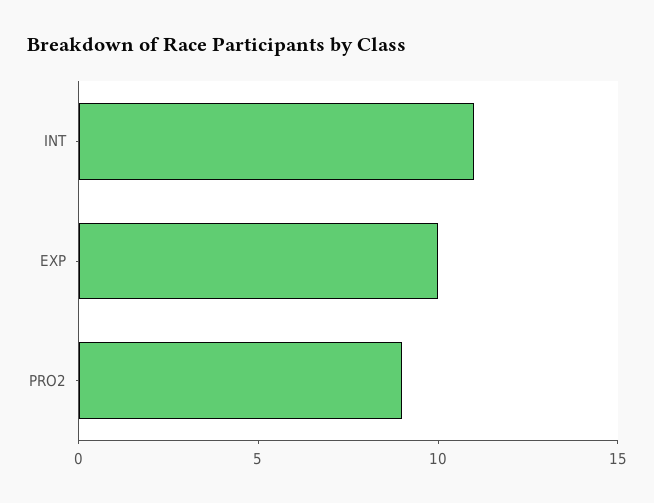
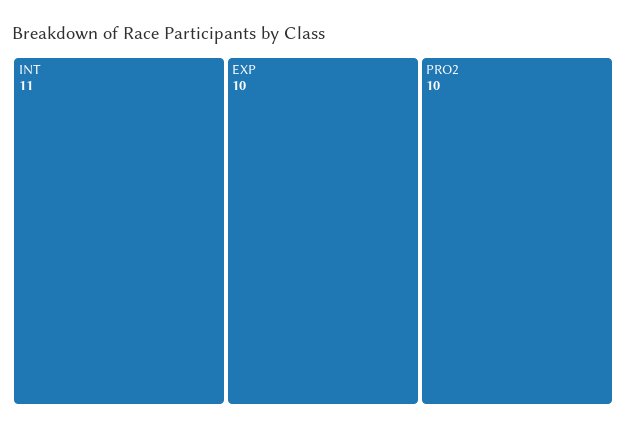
PRO2: 9 -> 10

